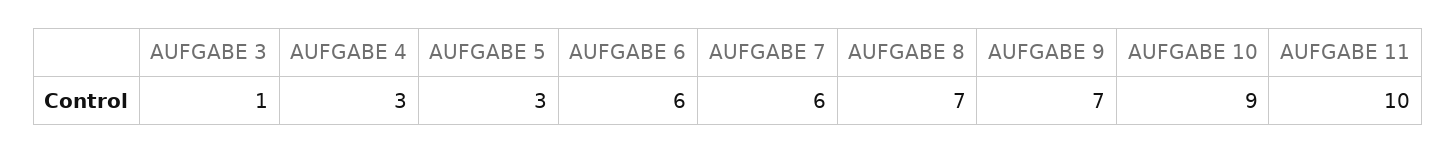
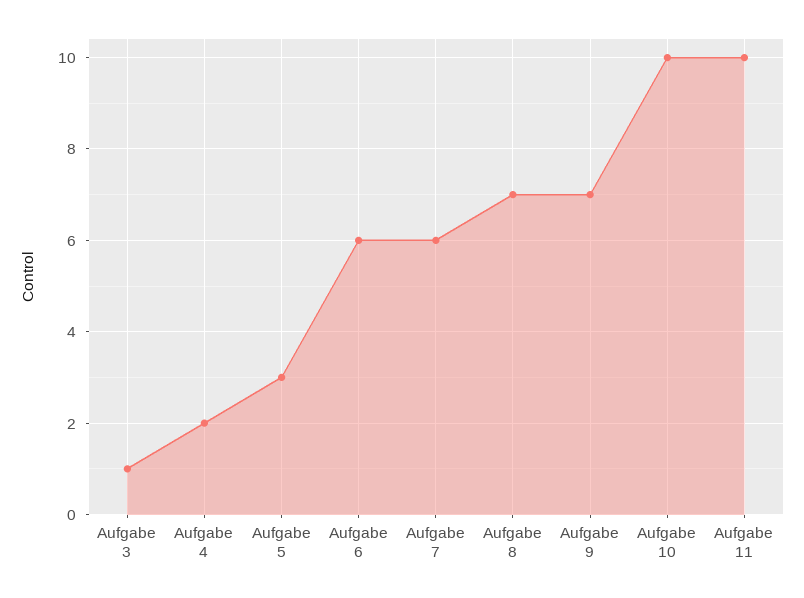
AUFGABE 4: 3 -> 2
AUFGABE 10: 9 -> 10

